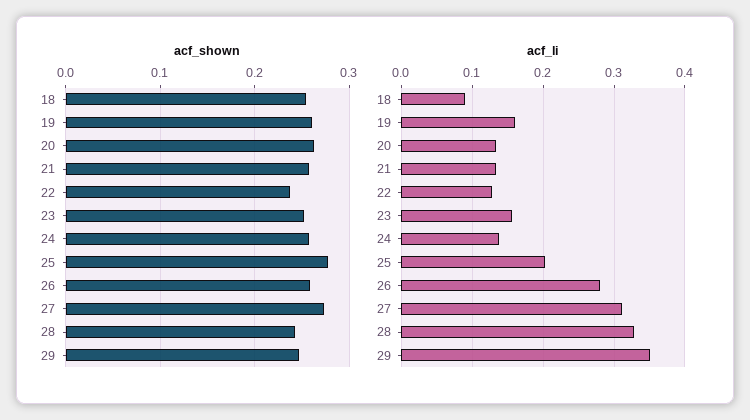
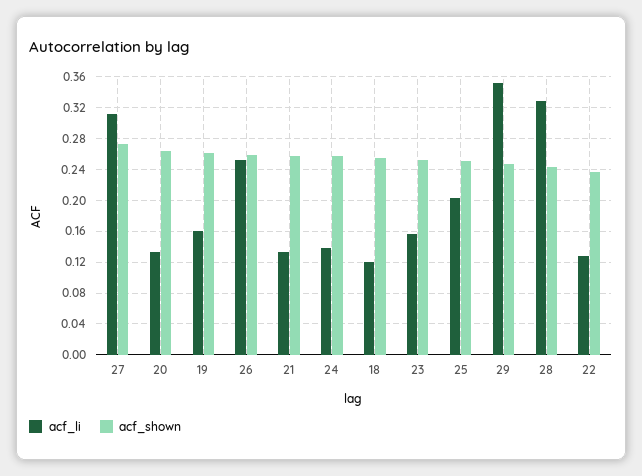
acf_shown, 25: 0.28 -> 0.25
acf_li, 18: 0.09 -> 0.12
acf_li, 26: 0.28 -> 0.25

